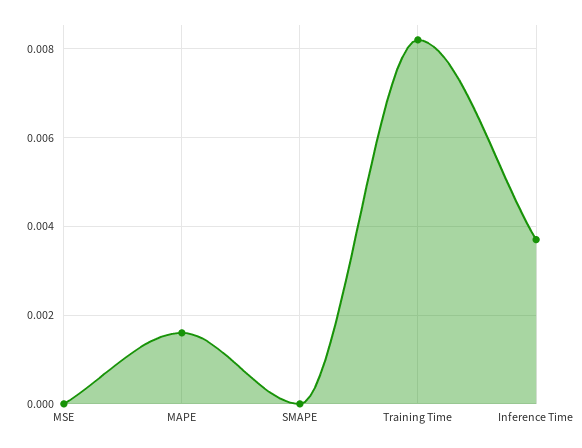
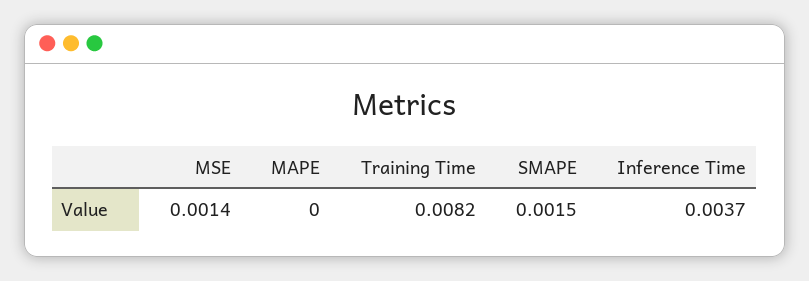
MSE: 0 -> 0.0014
MAPE: 0.0015 -> 0
SMAPE: 0 -> 0.0015

